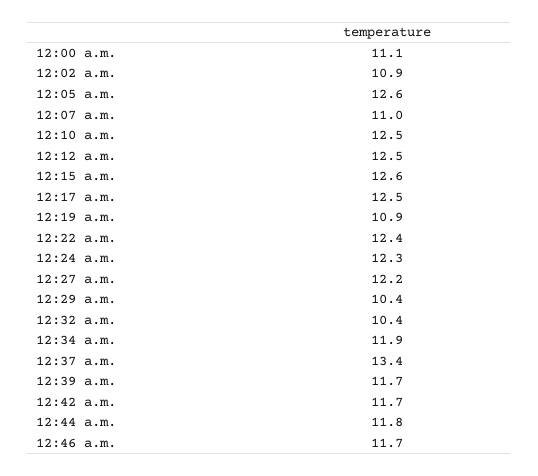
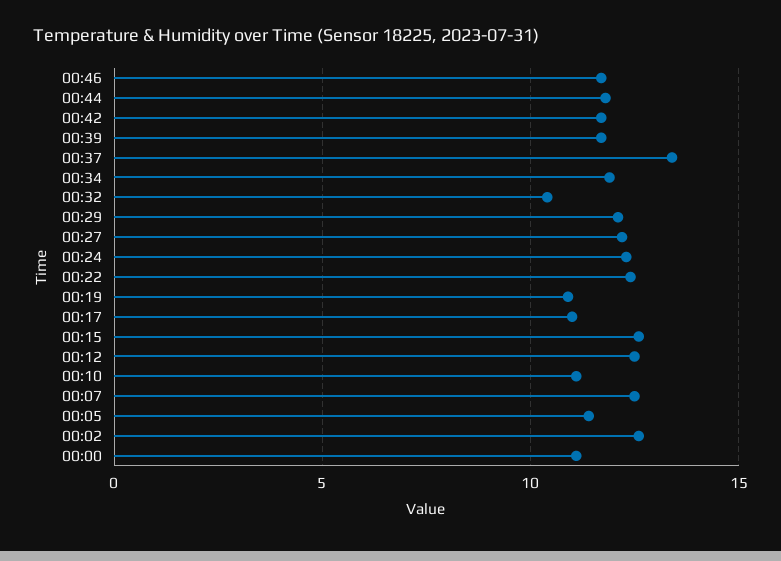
12:02 a.m.: 10.9 -> 12.5
12:05 a.m.: 12.6 -> 11.5
12:07 a.m.: 11 -> 12.5
12:10 a.m.: 12.5 -> 11
12:17 a.m.: 12.5 -> 11
12:29 a.m.: 10.4 -> 12

